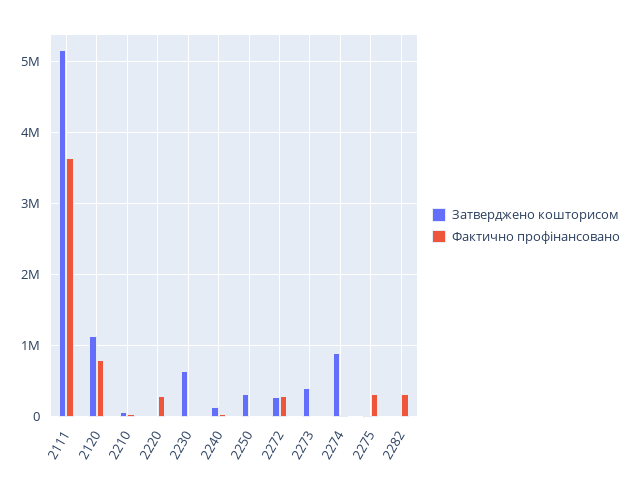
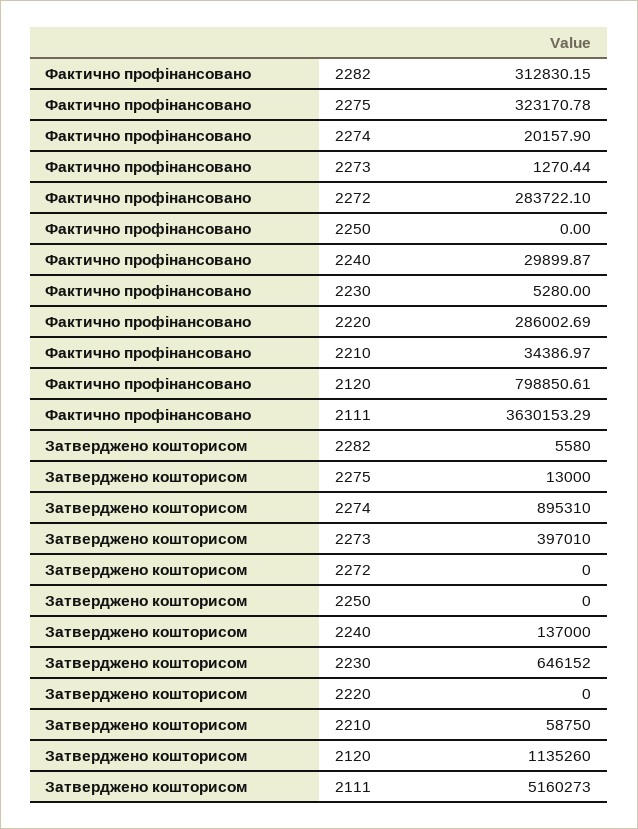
Затверджено кошторисом, 2250: 300000 -> 0
Затверджено кошторисом, 2272: 300000 -> 0

